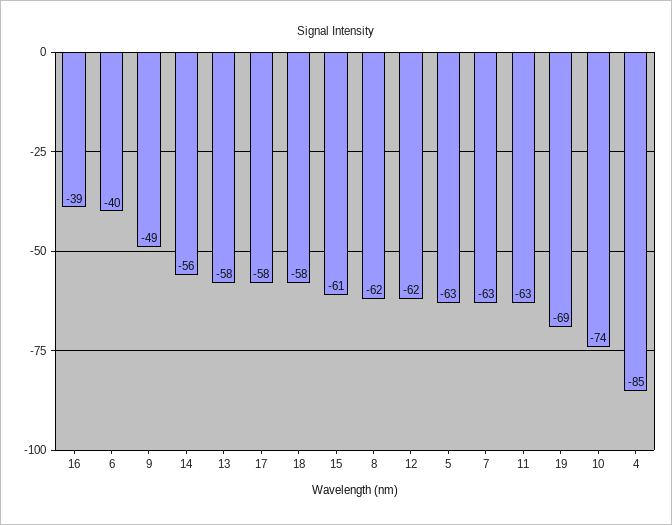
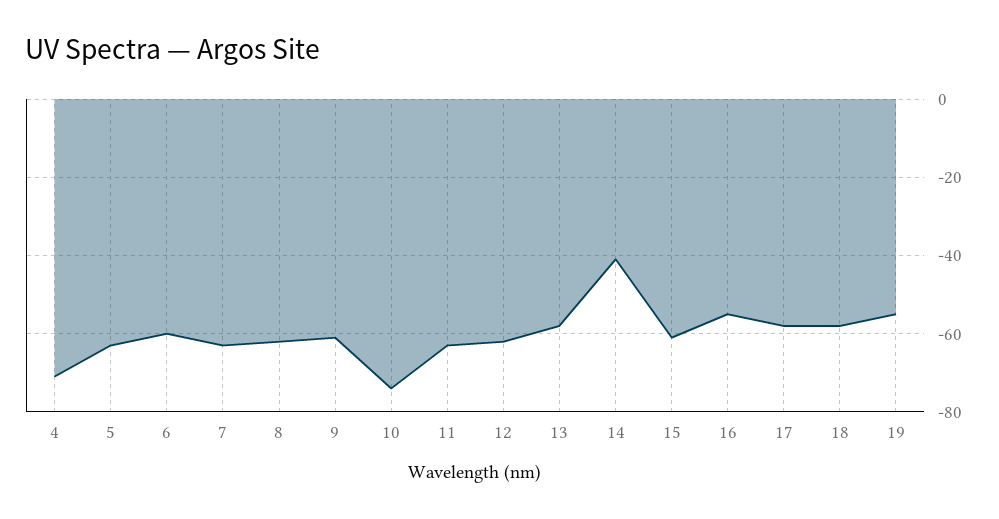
16: -39 -> -55
6: -40 -> -60
9: -49 -> -60
14: -56 -> -40
19: -69 -> -55
4: -85 -> -70

